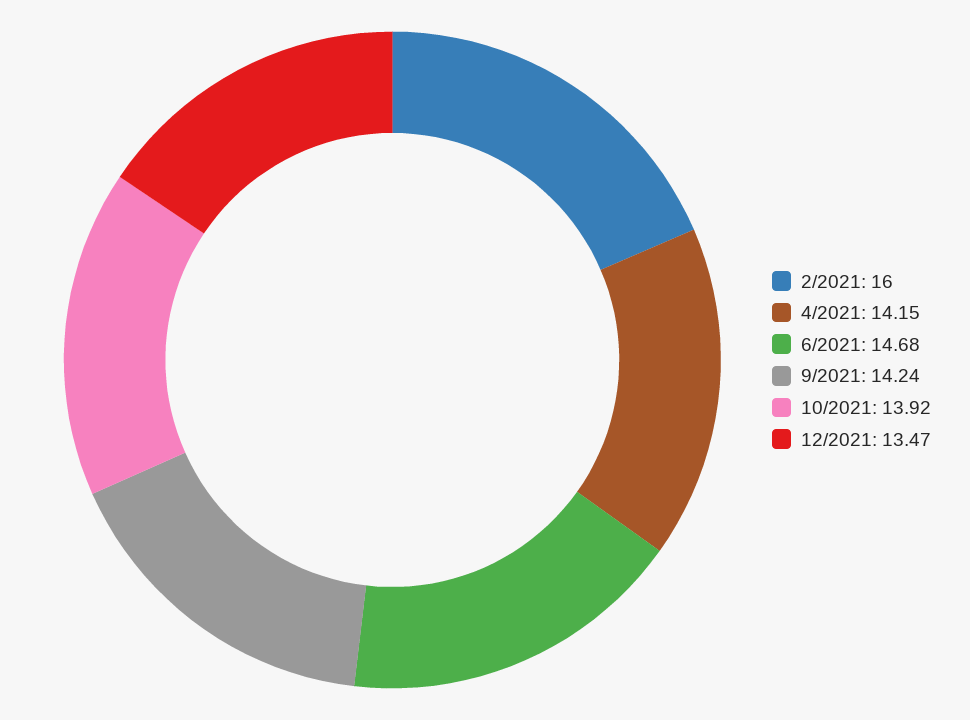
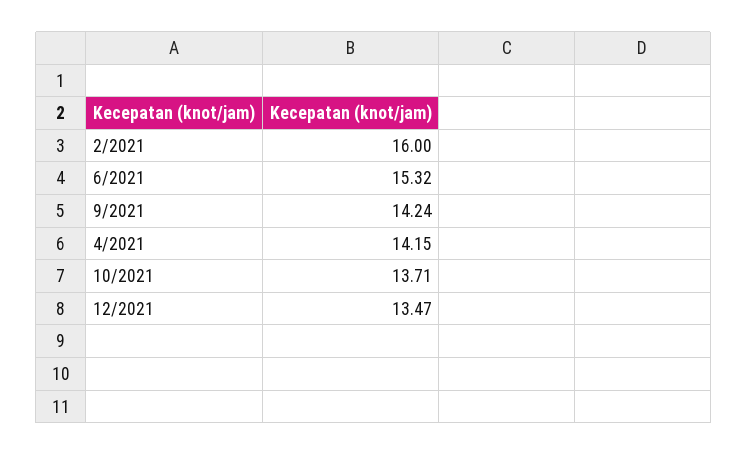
6/2021: 14.68 -> 15.32
10/2021: 13.92 -> 13.71

